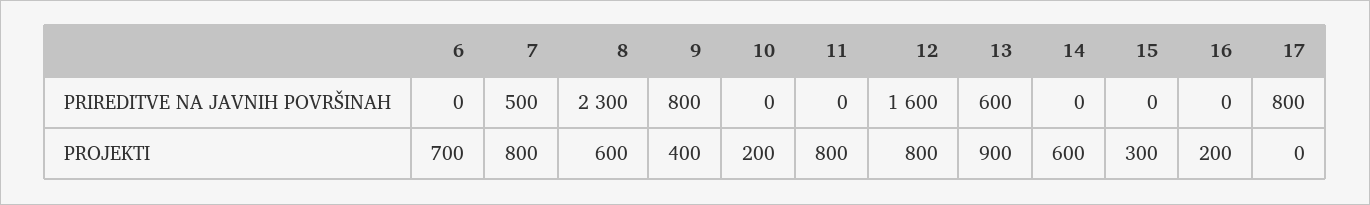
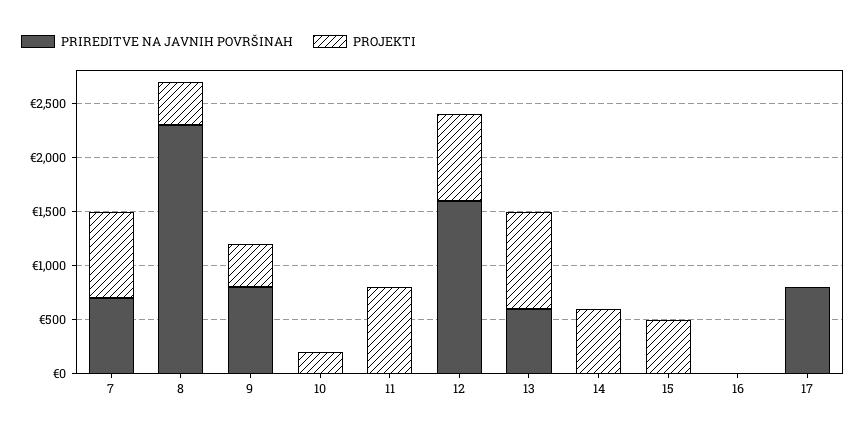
PRIREDITVE NA JAVNIH POVRŠINAH, 6: 0 -> none
PRIREDITVE NA JAVNIH POVRŠINAH, 7: 500 -> 700
PROJEKTI, 6: 700 -> none
PROJEKTI, 8: 600 -> 400
PROJEKTI, 15: 300 -> 500
PROJEKTI, 16: 200 -> 0

